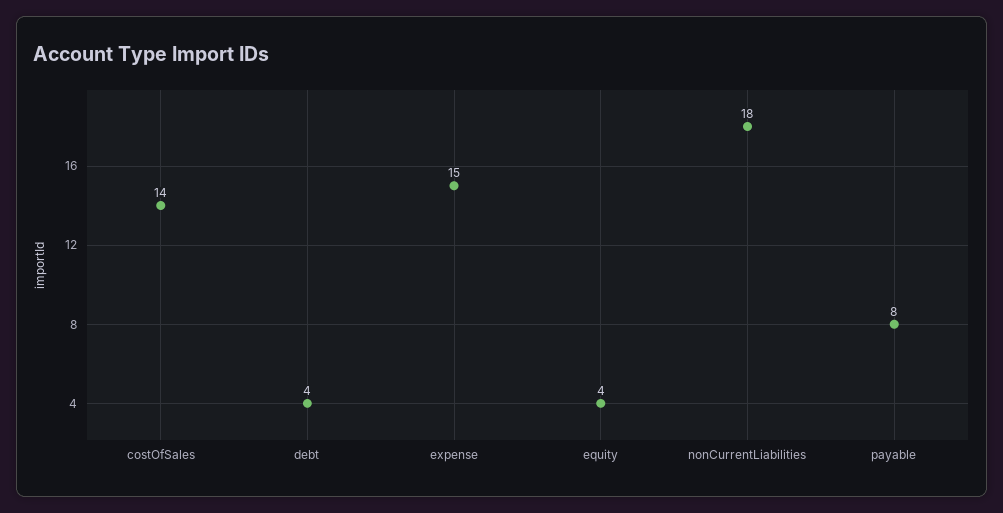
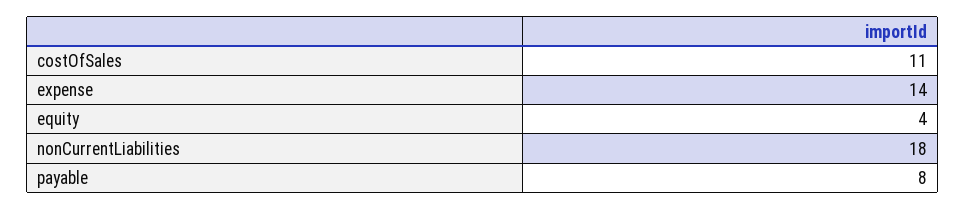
costOfSales: 14 -> 11
debt: 4 -> none
expense: 15 -> 14

